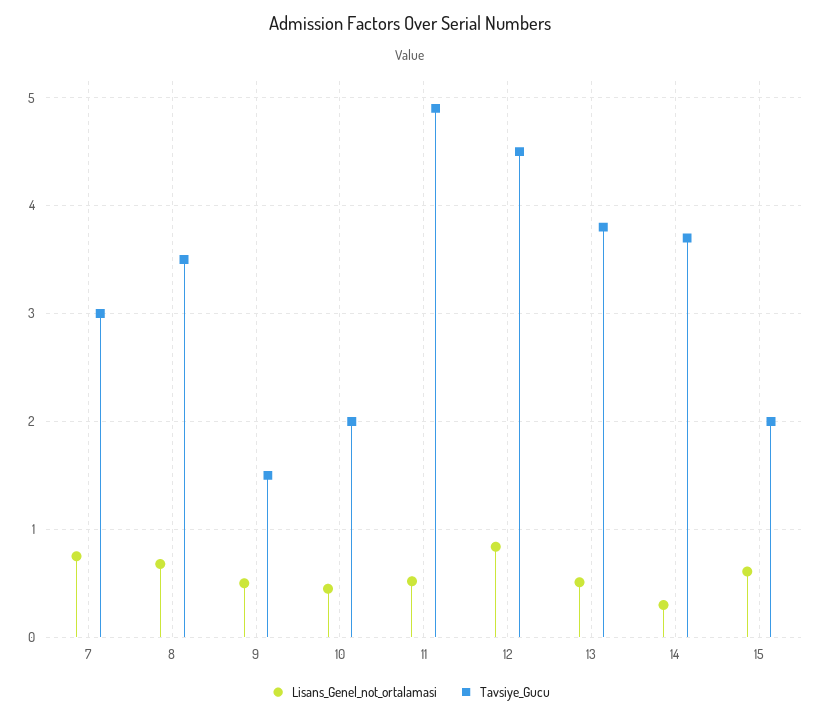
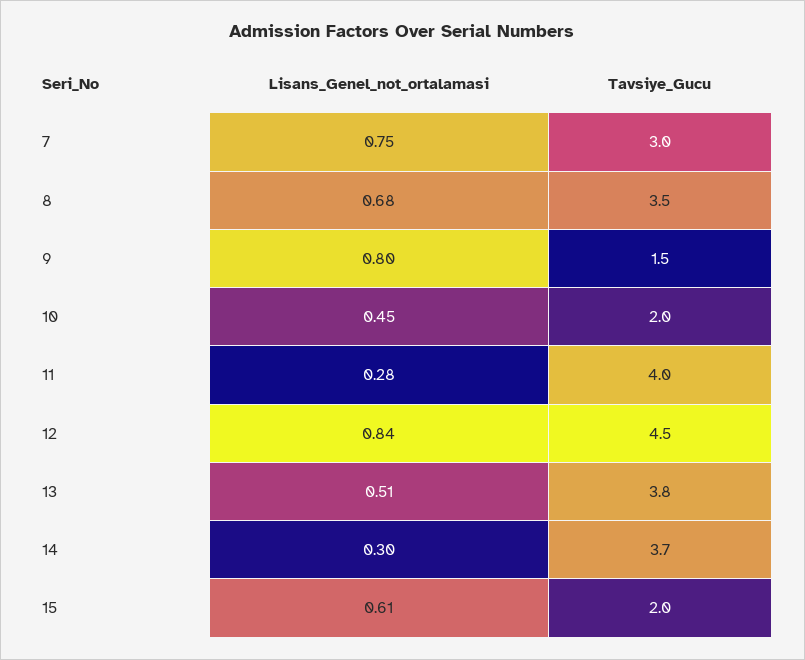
Lisans_Genel_not_ortalamasi, 9: 0.5 -> 0.8
Lisans_Genel_not_ortalamasi, 11: 0.5 -> 0.28
Tavsiye_Gucu, 11: 4.9 -> 4

